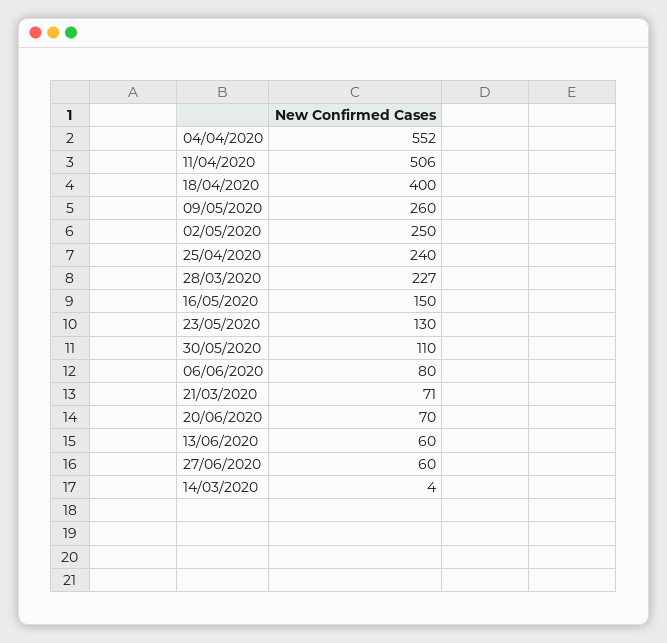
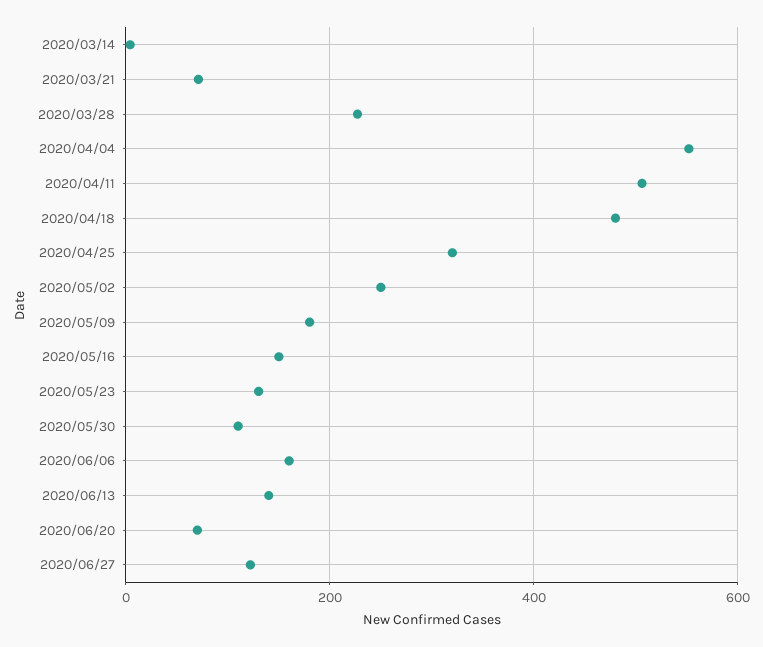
18/04/2020: 400 -> 480
09/05/2020: 260 -> 180
25/04/2020: 240 -> 320
06/06/2020: 80 -> 160
13/06/2020: 60 -> 140
27/06/2020: 60 -> 120

